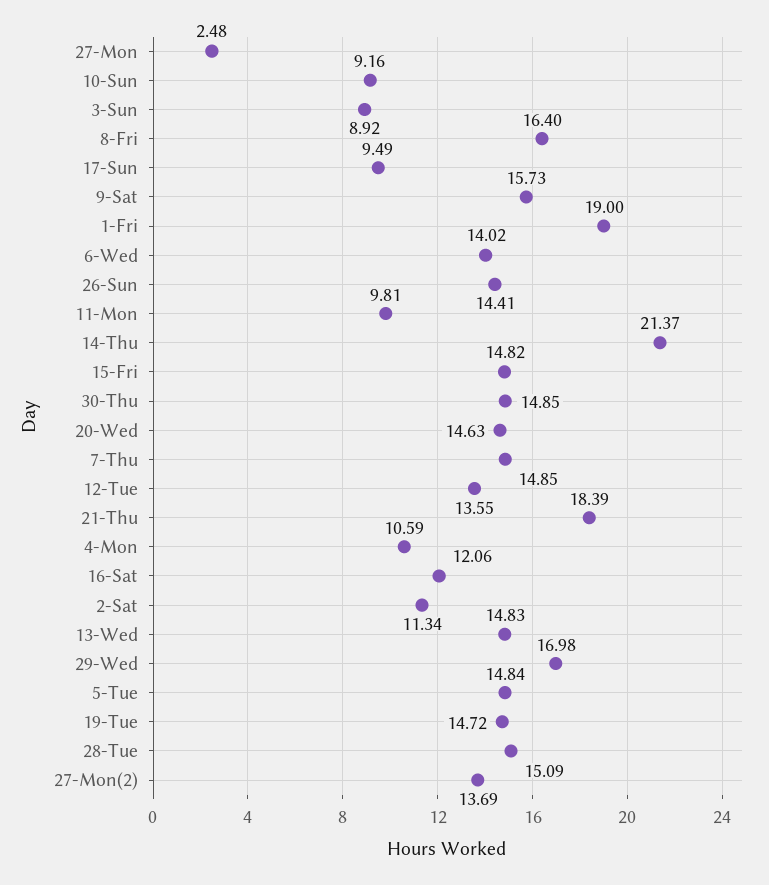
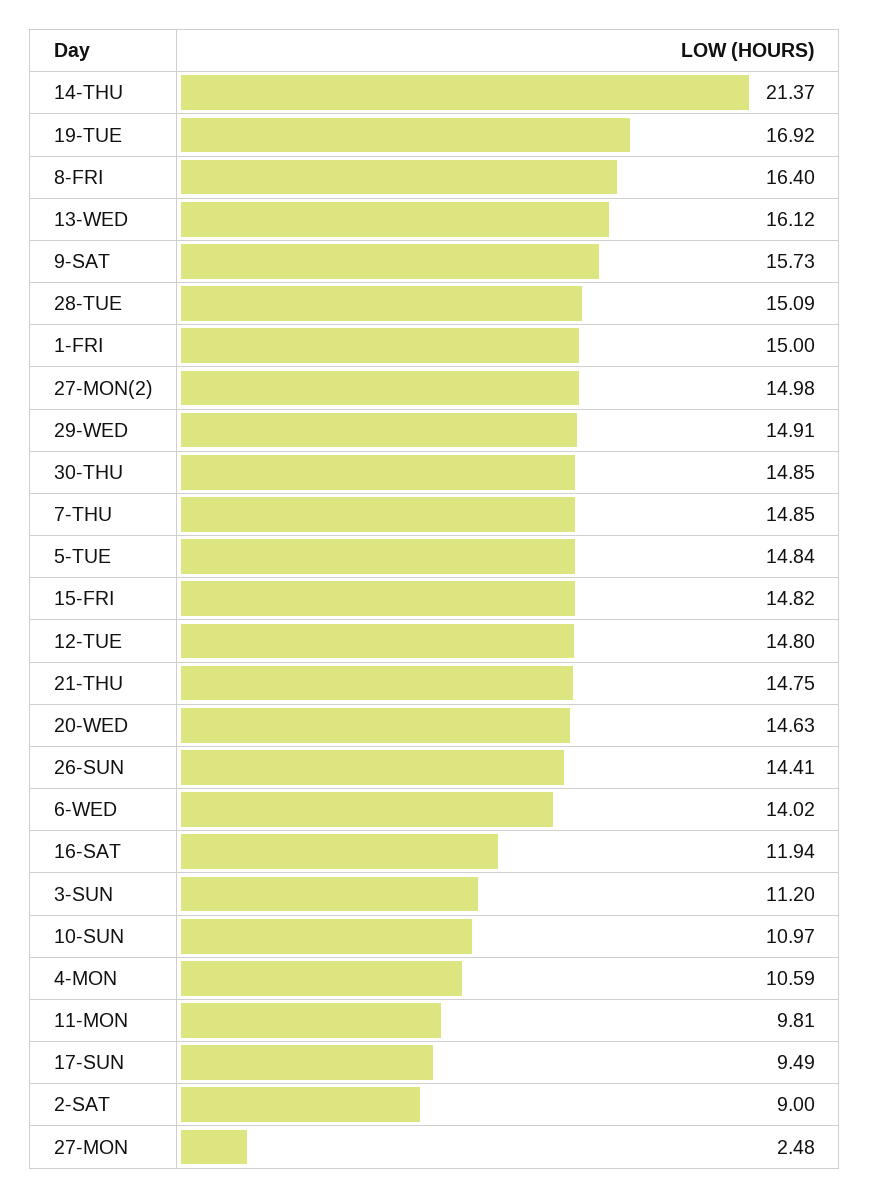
10-Sun: 9.16 -> 10.97
3-Sun: 8.92 -> 11.2
1-Fri: 19 -> 15
12-Tue: 13.55 -> 14.8
21-Thu: 18.39 -> 14.75
16-Sat: 12.06 -> 11.94
2-Sat: 11.34 -> 9
13-Wed: 14.83 -> 16.12
29-Wed: 16.98 -> 14.91
19-Tue: 14.72 -> 16.92
27-Mon(2): 13.69 -> 14.98

